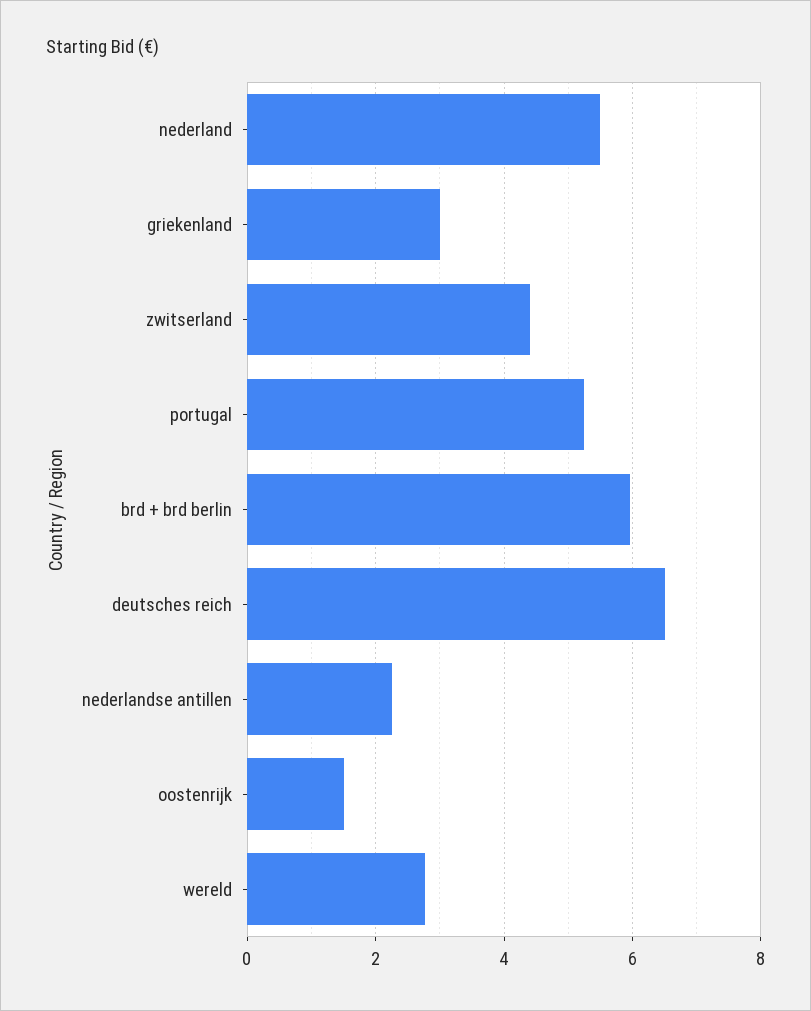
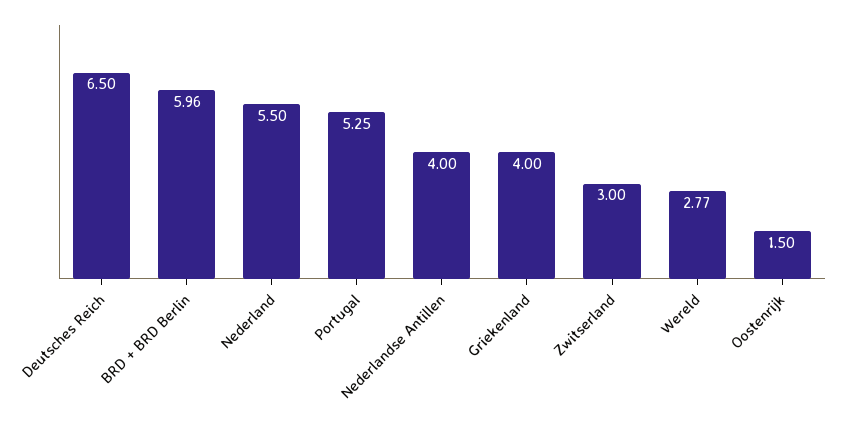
griekenland: 3 -> 4
zwitserland: 4.4 -> 3
nederlandse antillen: 2.2 -> 4

